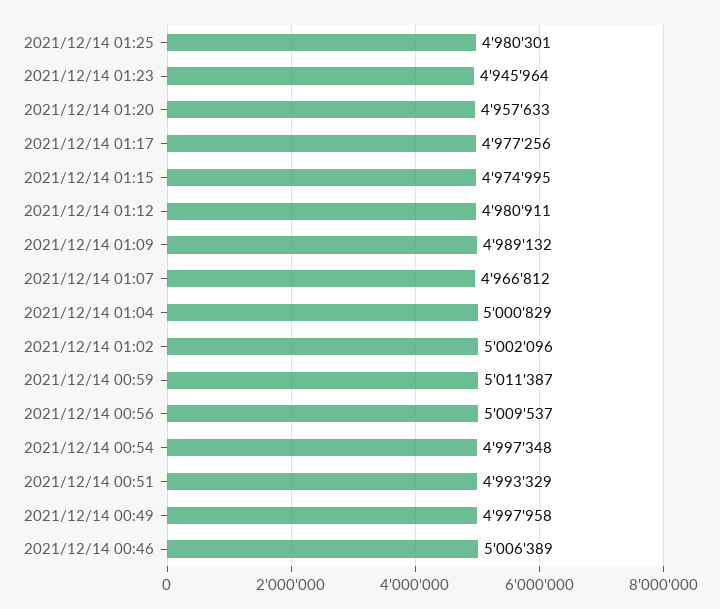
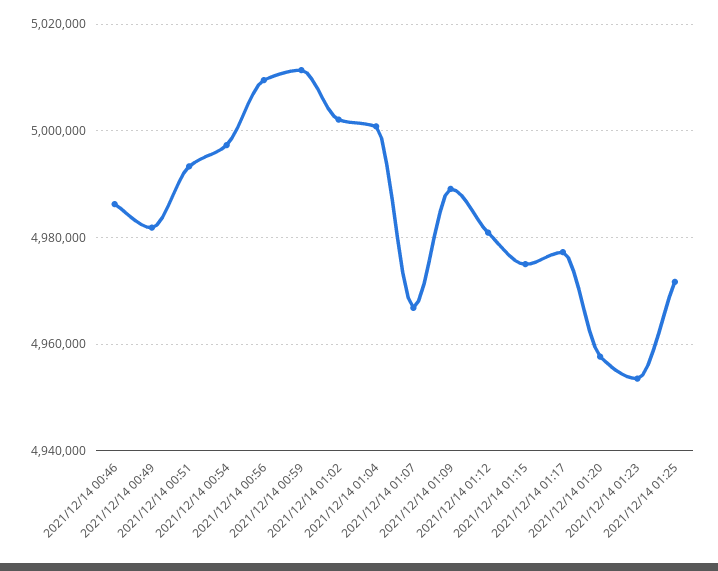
2021/12/14 01:25: 4980301 -> 4972000
2021/12/14 01:23: 4945964 -> 4954000
2021/12/14 00:49: 4997958 -> 4982000
2021/12/14 00:46: 5006389 -> 4986000

